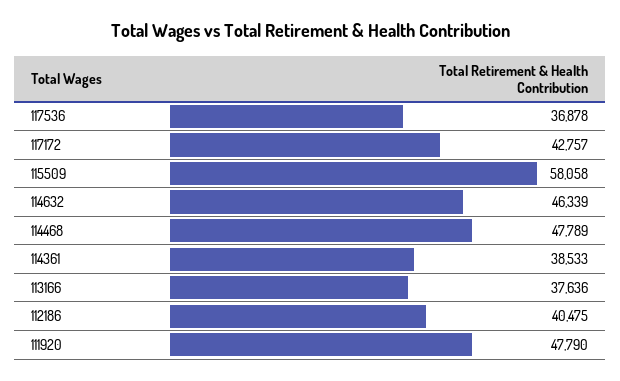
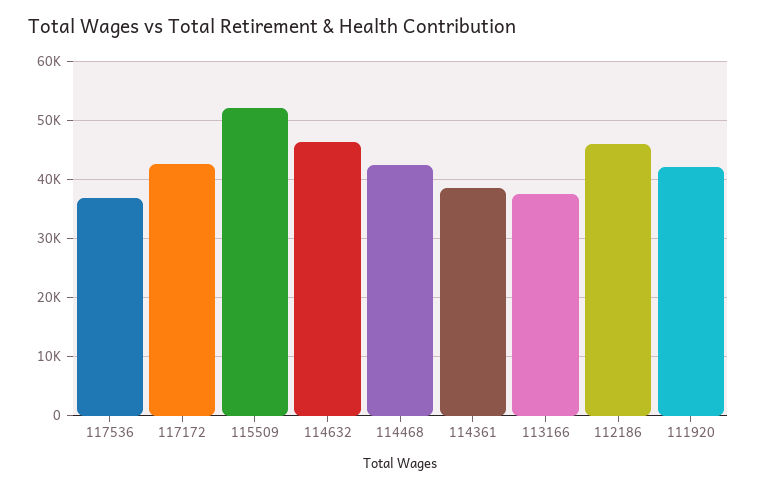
115509: 58058 -> 52000
114468: 47789 -> 42000
112186: 40475 -> 46000
111920: 47790 -> 42000

